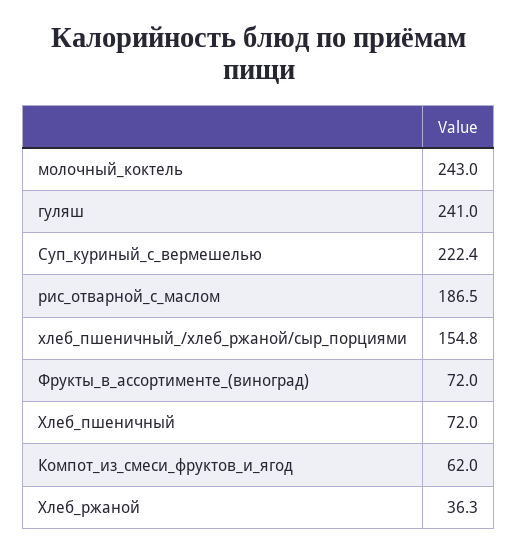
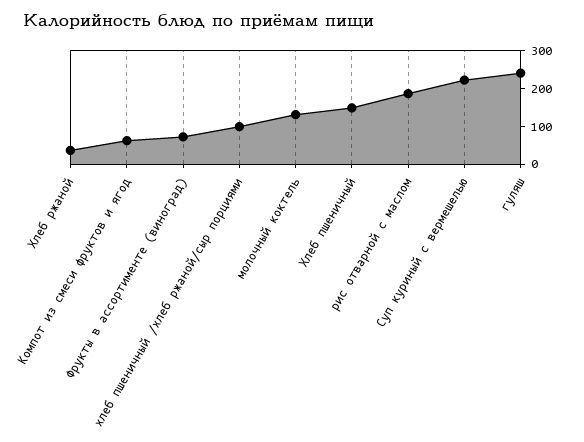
молочный_коктель: 243 -> 125
хлеб_пшеничный_/хлеб_ржаной/сыр_порциями: 154.8 -> 100
Хлеб_пшеничный: 72 -> 150

